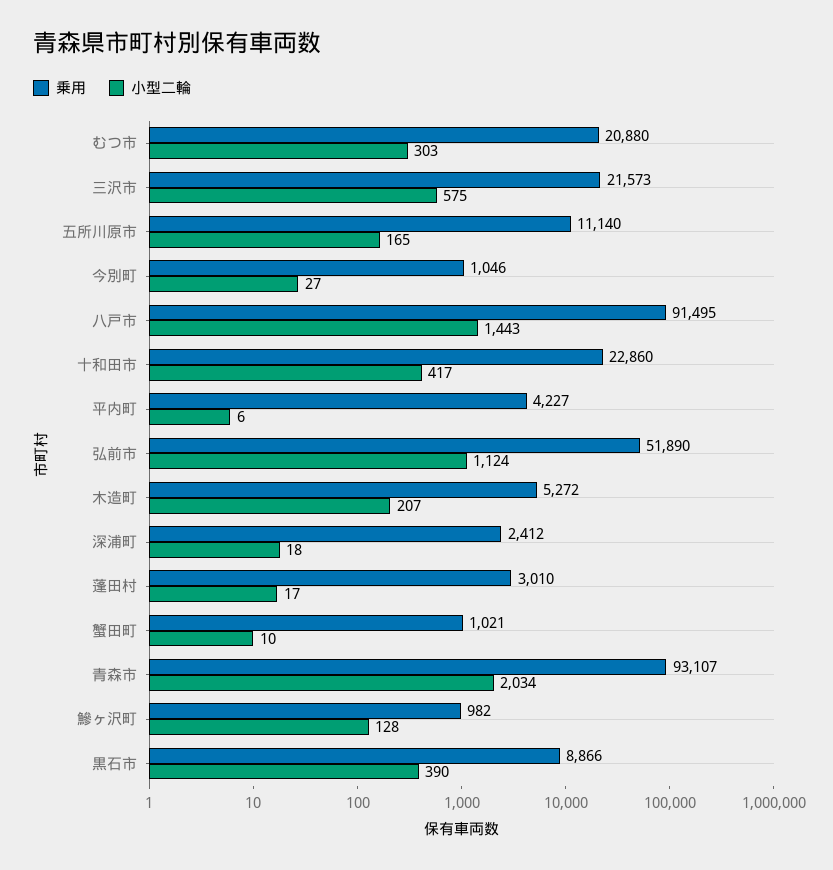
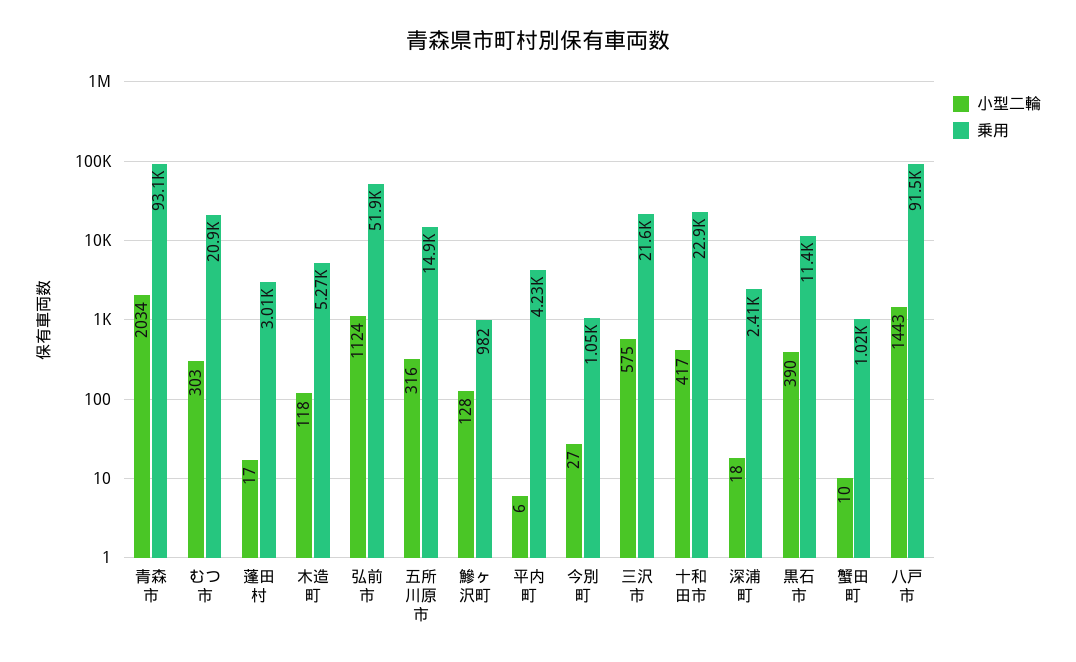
乗用, 五所川原市: 11140 -> 14900
小型二輪, 五所川原市: 165 -> 316
小型二輪, 木造町: 207 -> 118
乗用, 黒石市: 8866 -> 11400

